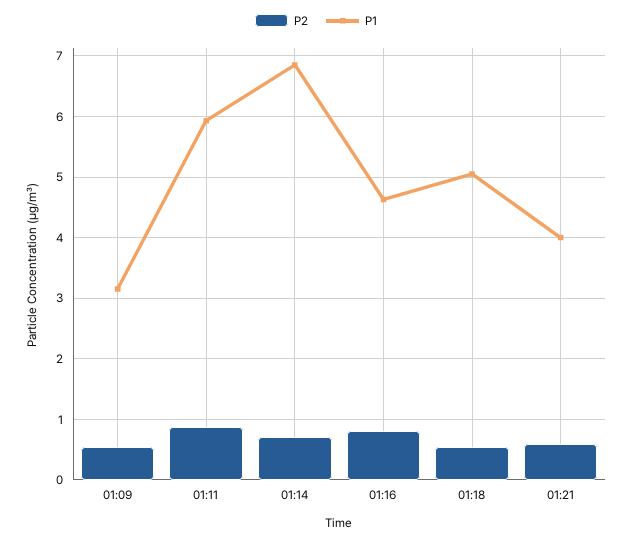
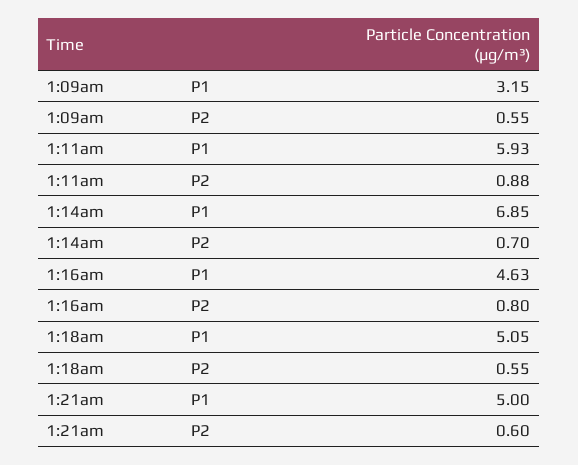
P1, 01:21: 4 -> 5

